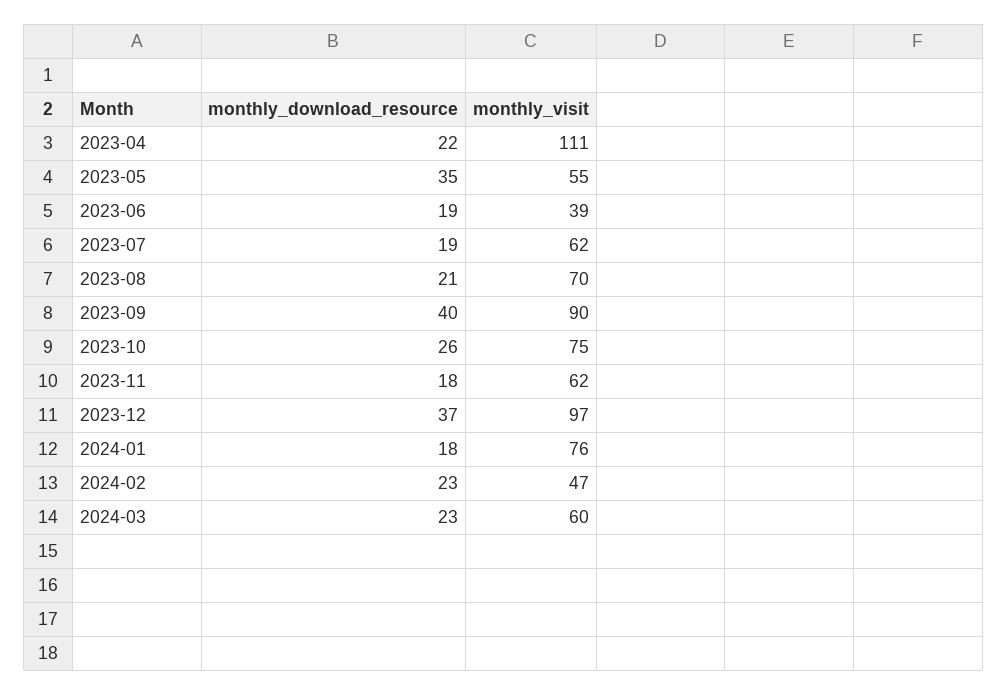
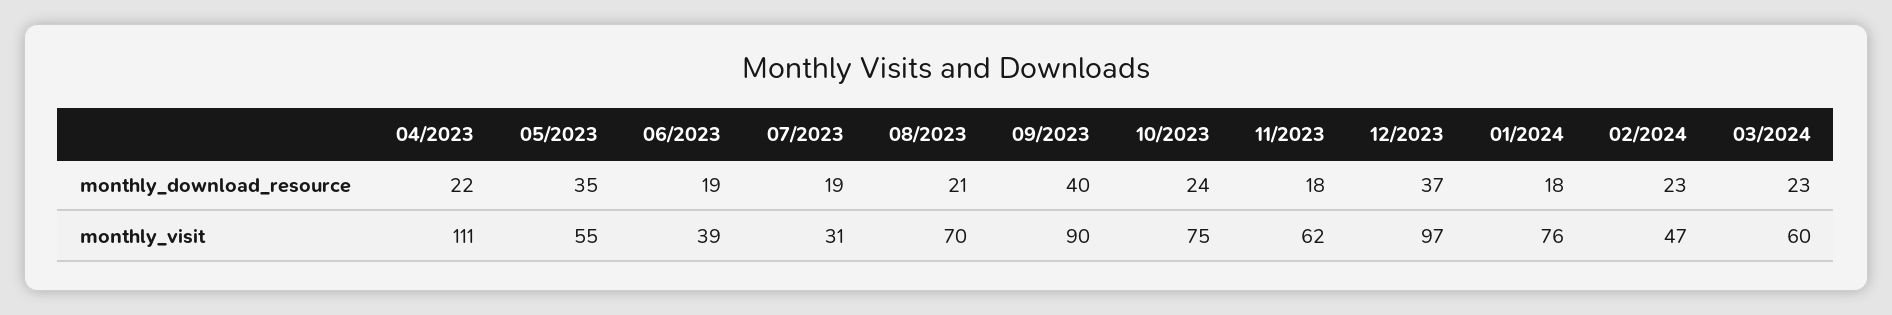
monthly_visit, 2023-07: 62 -> 31
monthly_download_resource, 2023-10: 26 -> 24

